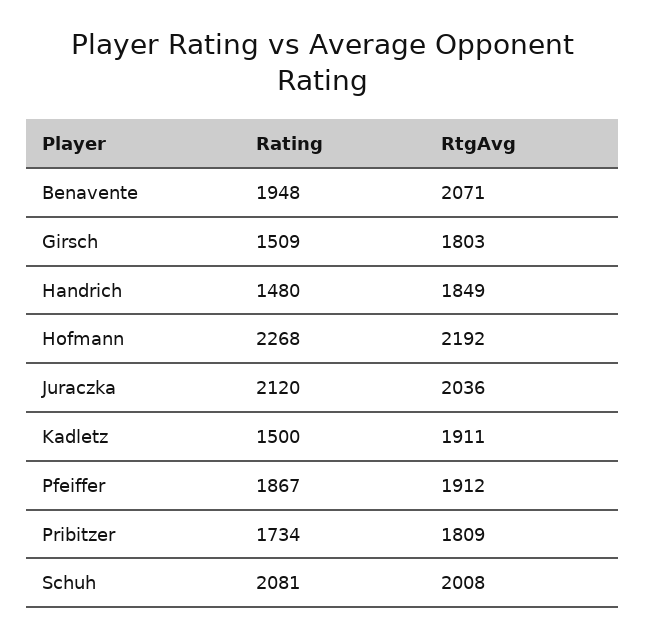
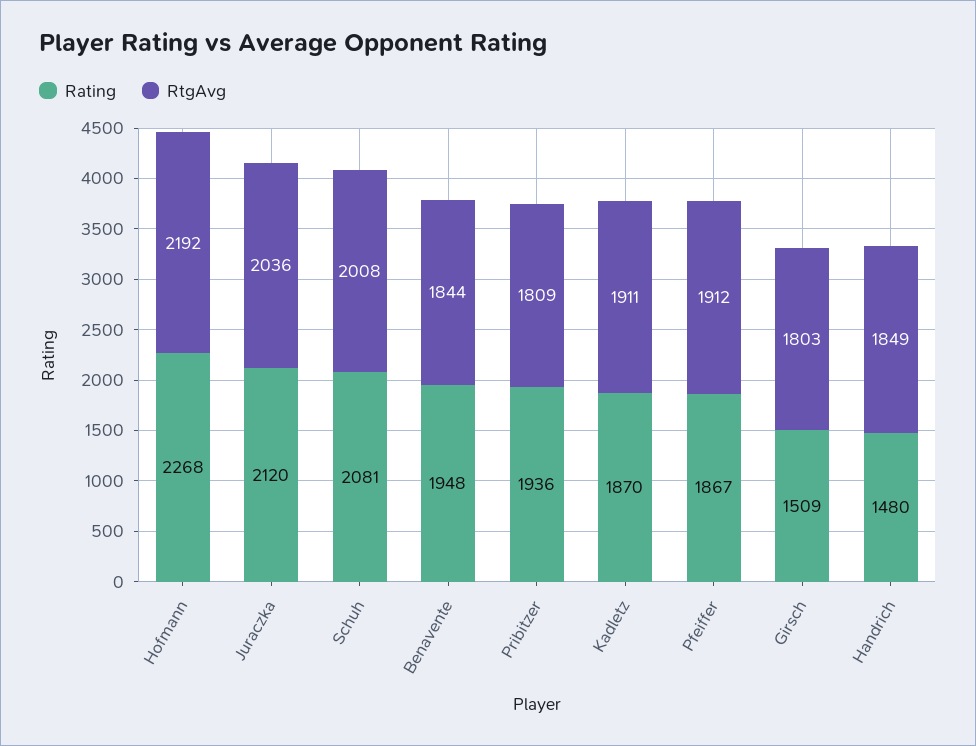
RtgAvg, Benavente: 2071 -> 1844
Rating, Kadletz: 1500 -> 1870
Rating, Pribitzer: 1734 -> 1936

